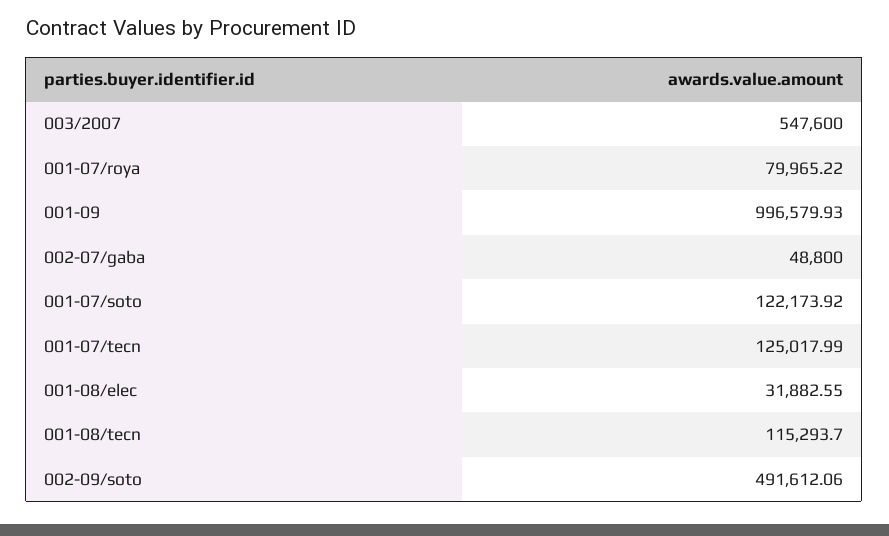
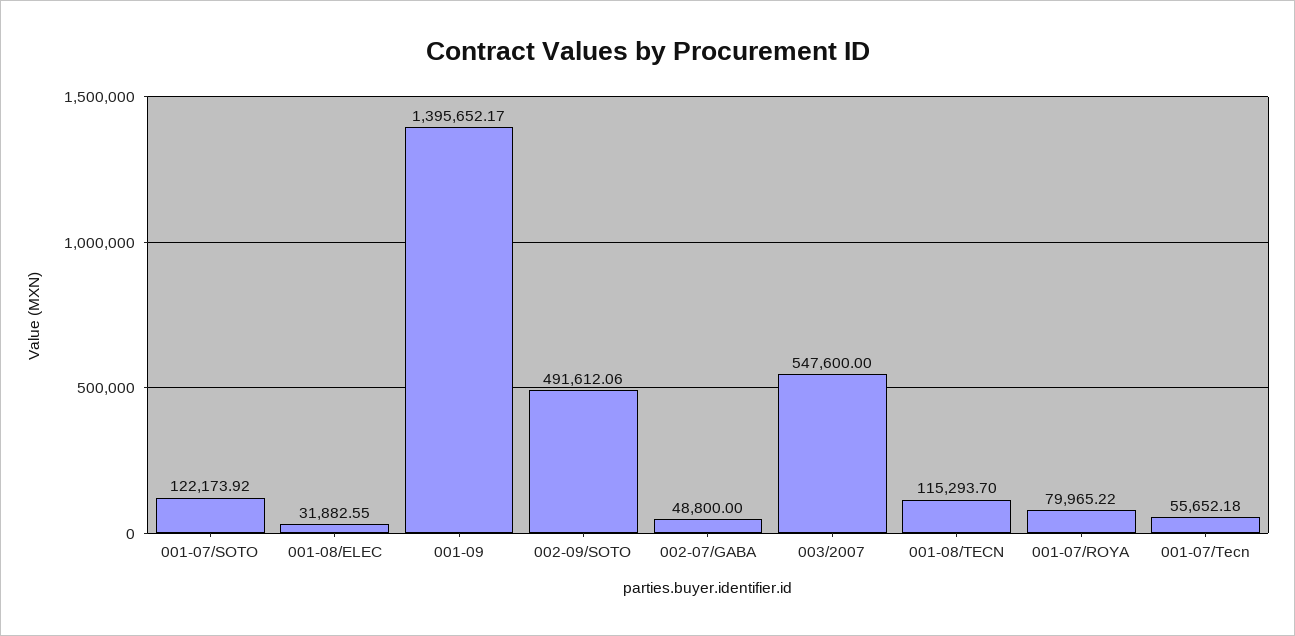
001-09: 996579.93 -> 1395652.17
001-07/tecn: 125017.99 -> 55652.18

